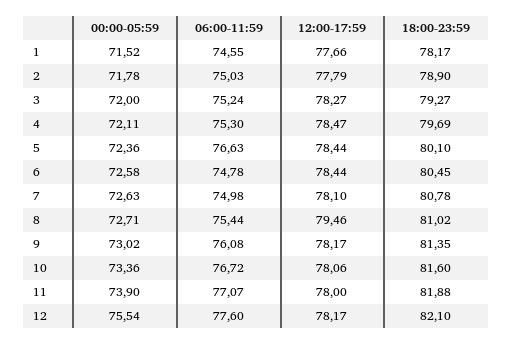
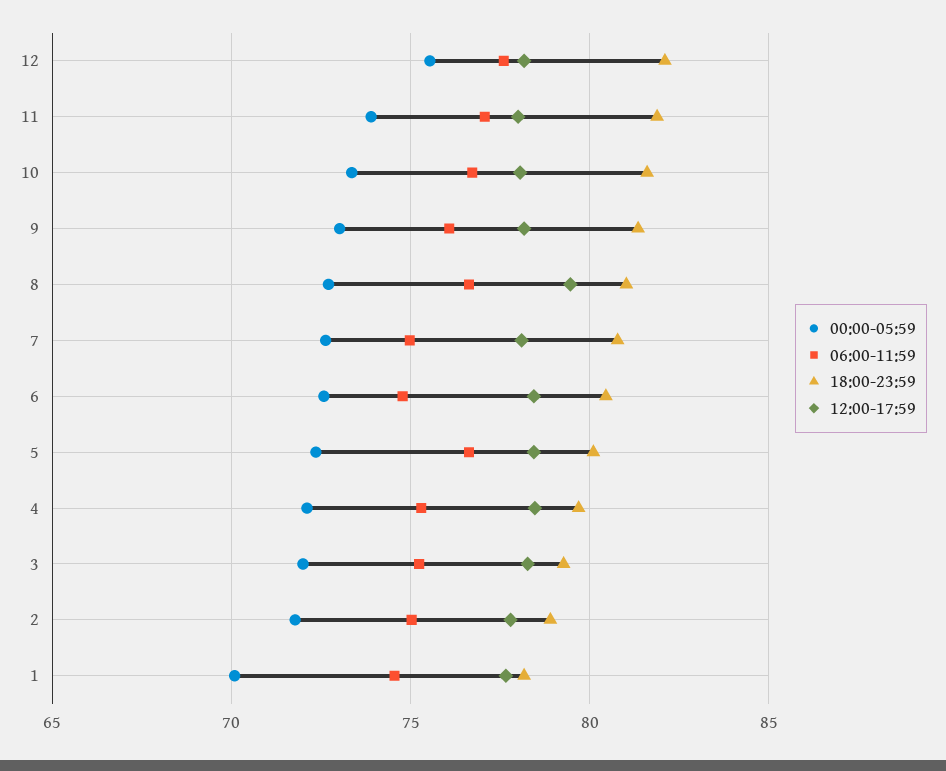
00:00-05:59, 1: 71.52 -> 70
06:00-11:59, 8: 75.44 -> 76.5

